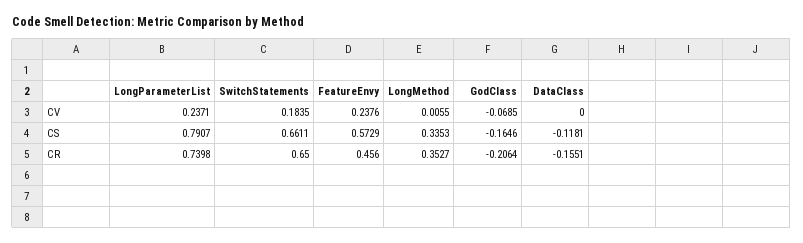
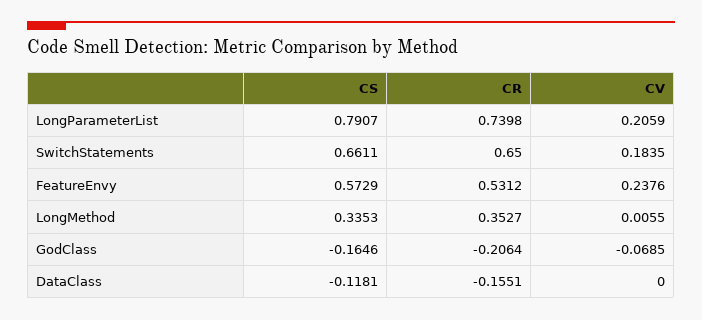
LongParameterList, CV: 0.2371 -> 0.2059
FeatureEnvy, CR: 0.456 -> 0.5312

